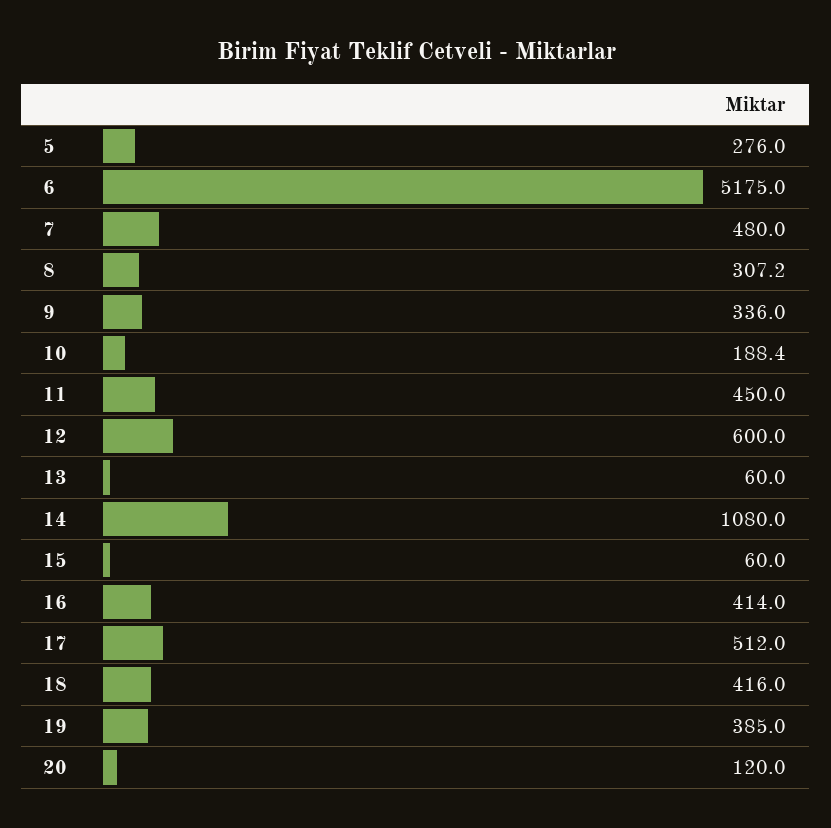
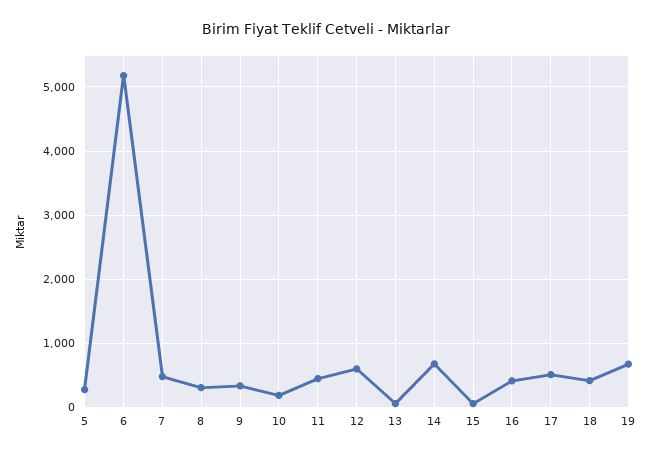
14: 1080 -> 700
19: 385 -> 700
20: 120 -> none

